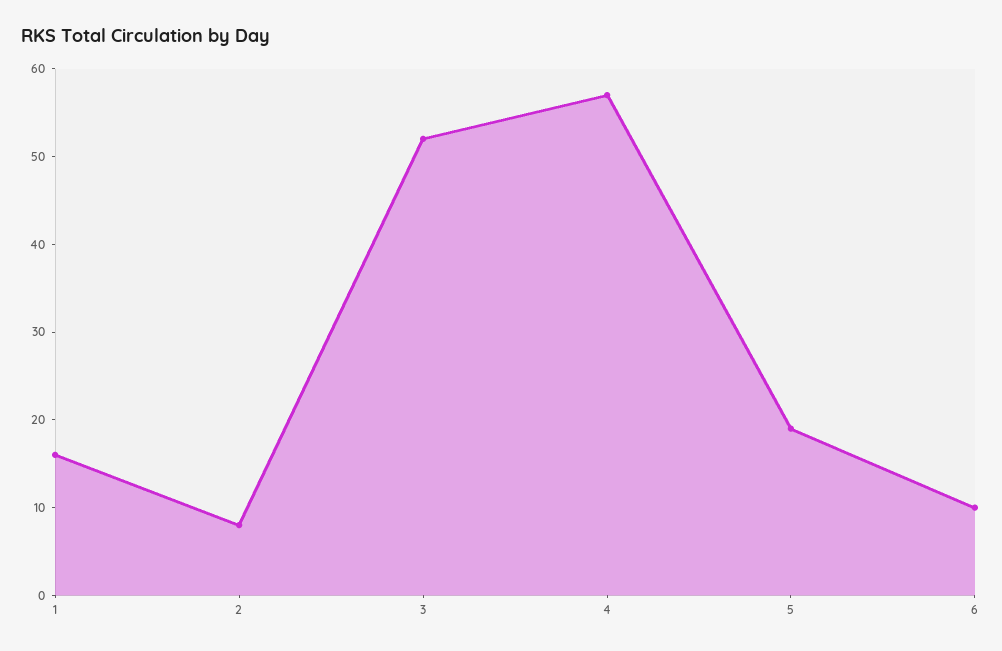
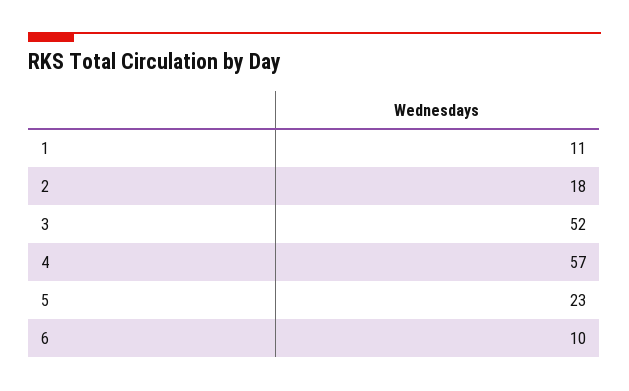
1: 16 -> 11
2: 8 -> 18
5: 19 -> 23

